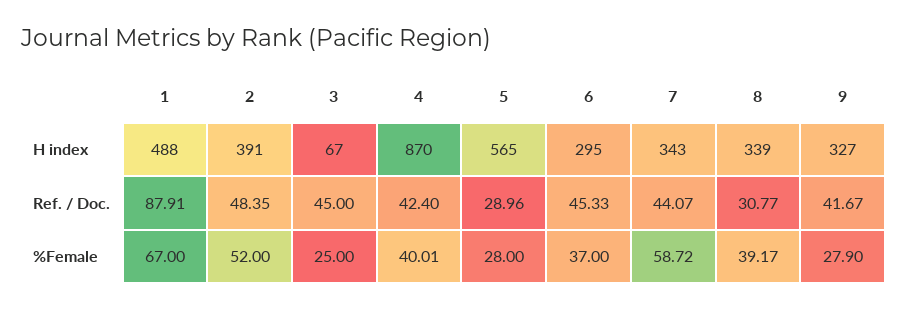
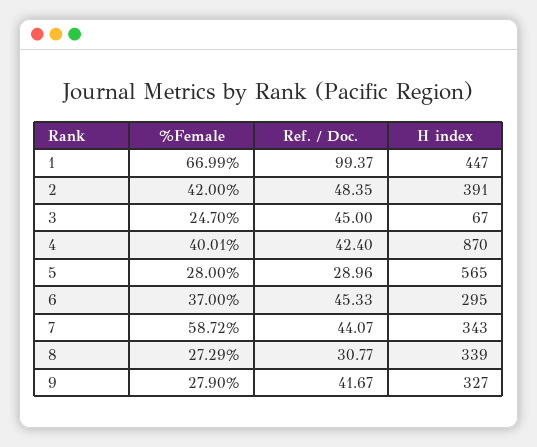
1, H index: 488 -> 447
1, Ref. / Doc.: 87.91 -> 99.37
1, %Female: 67 -> 66.99
2, %Female: 52 -> 42
3, %Female: 25 -> 24.7
8, %Female: 39.17 -> 27.29

